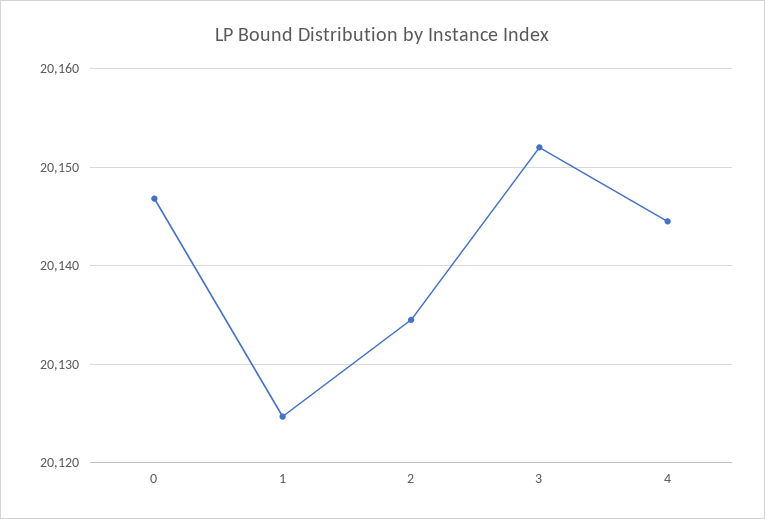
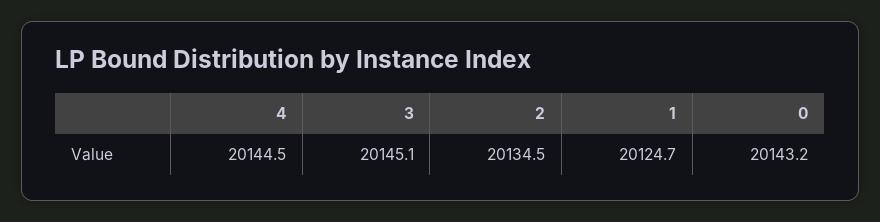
0: 20147 -> 20143.2
3: 20152 -> 20145.1

